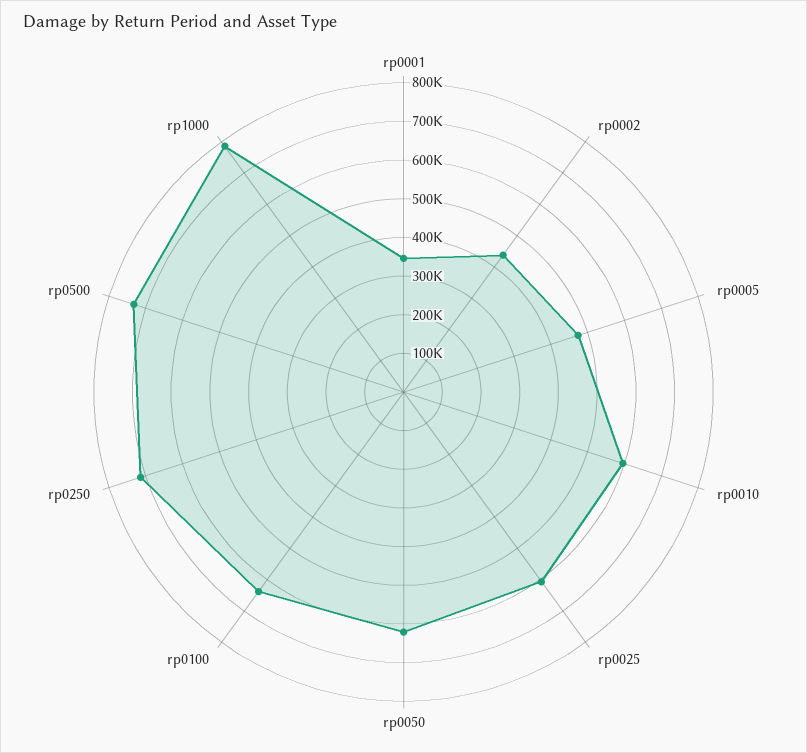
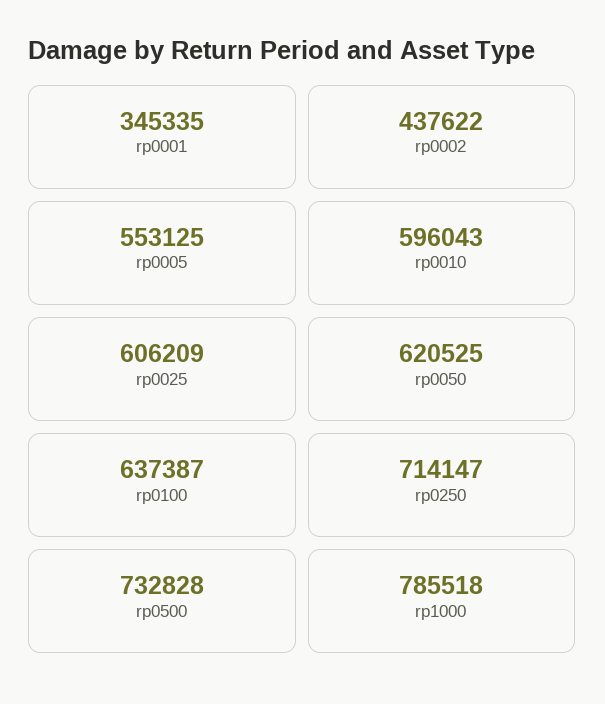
rp0005: 475000 -> 553125

